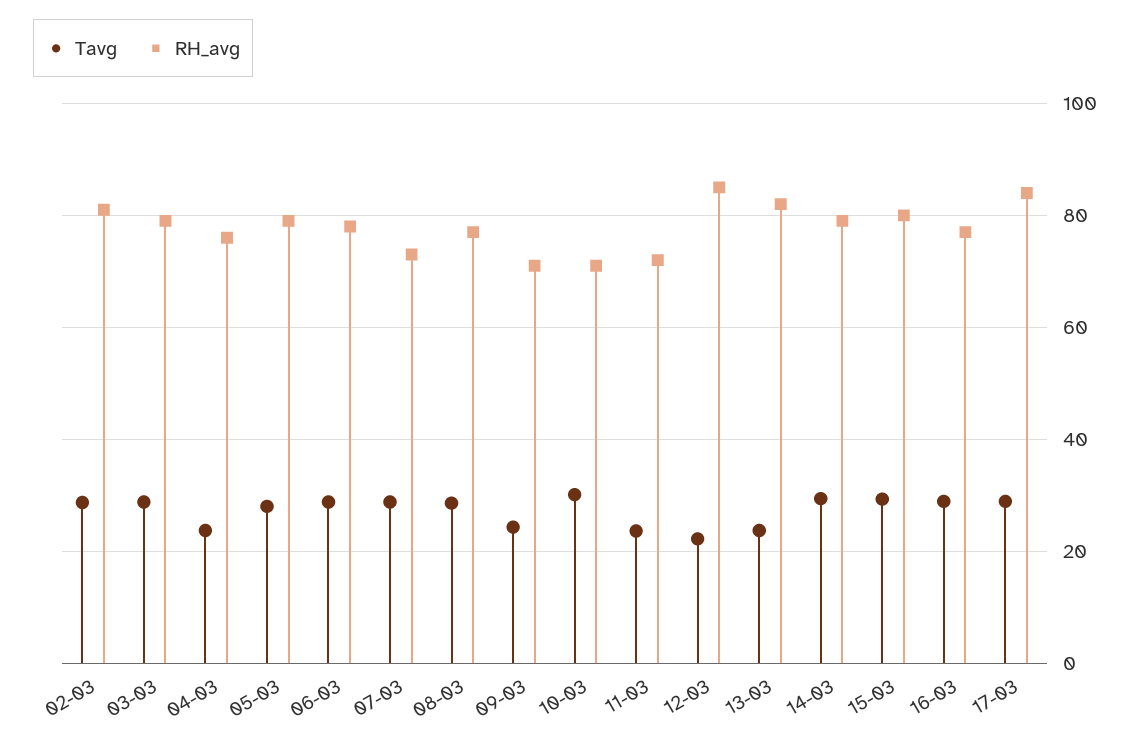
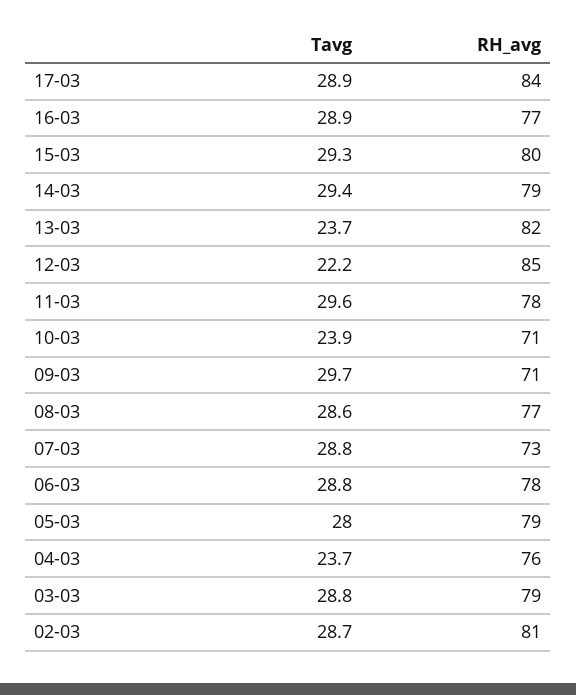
Tavg, 09-03: 24 -> 29.7
Tavg, 10-03: 30 -> 23.9
Tavg, 11-03: 24 -> 29.6
RH_avg, 11-03: 72 -> 78

